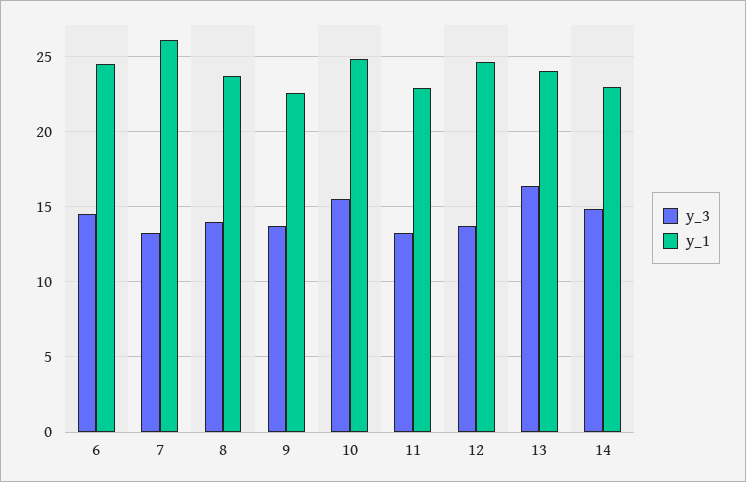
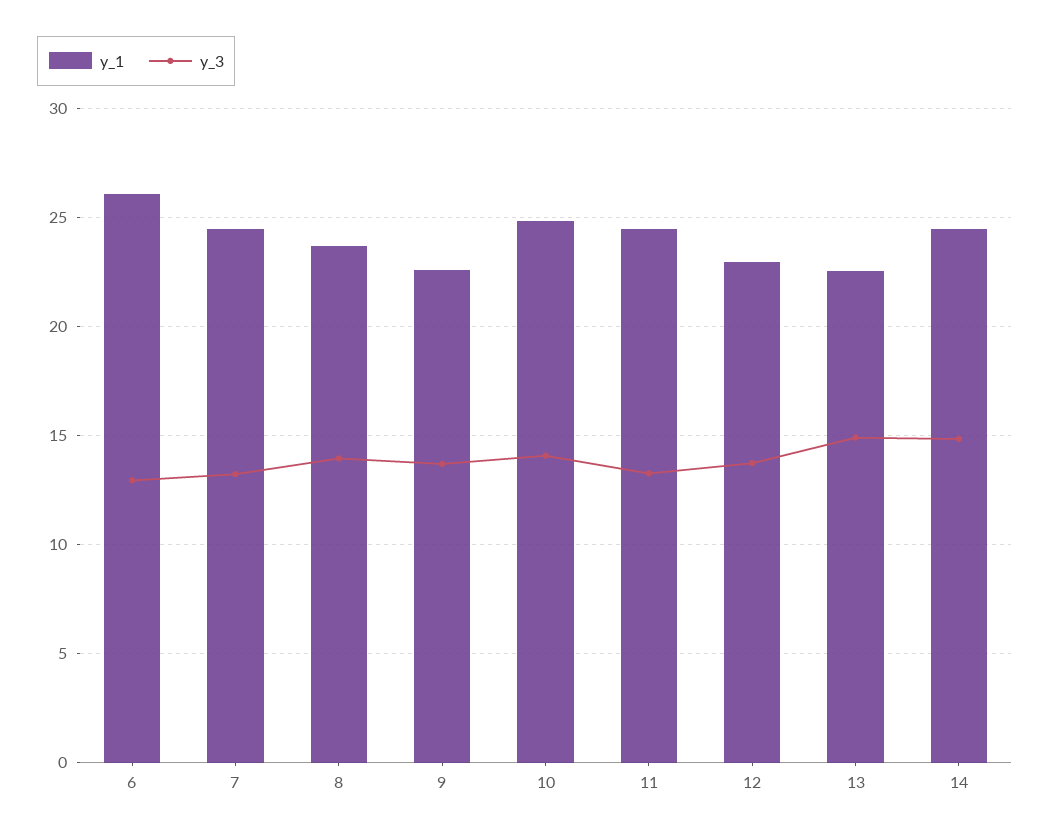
y_3, 6: 14.5 -> 13
y_1, 6: 24.5 -> 26
y_1, 7: 26 -> 24.5
y_3, 10: 15.5 -> 14
y_1, 11: 23 -> 24.5
y_1, 12: 24.5 -> 23
y_3, 13: 16.5 -> 15
y_1, 13: 24 -> 22.5
y_1, 14: 23 -> 24.5

